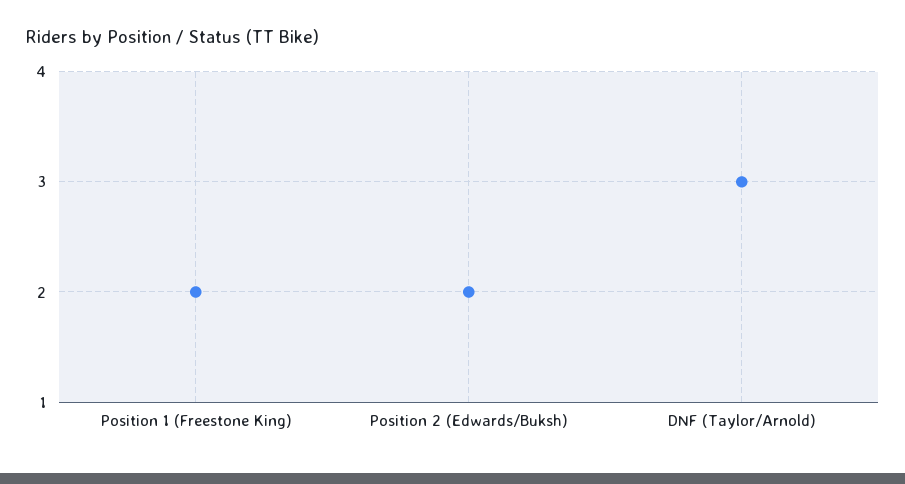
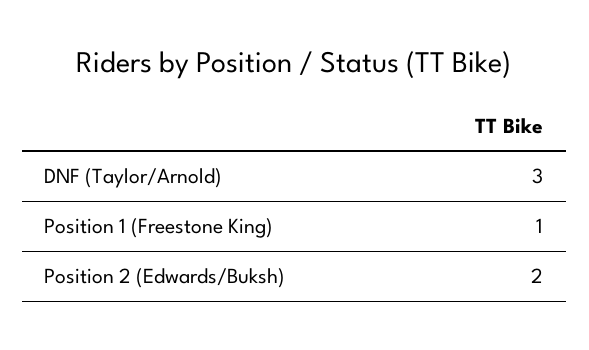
Position 1 (Freestone King): 2 -> 1

